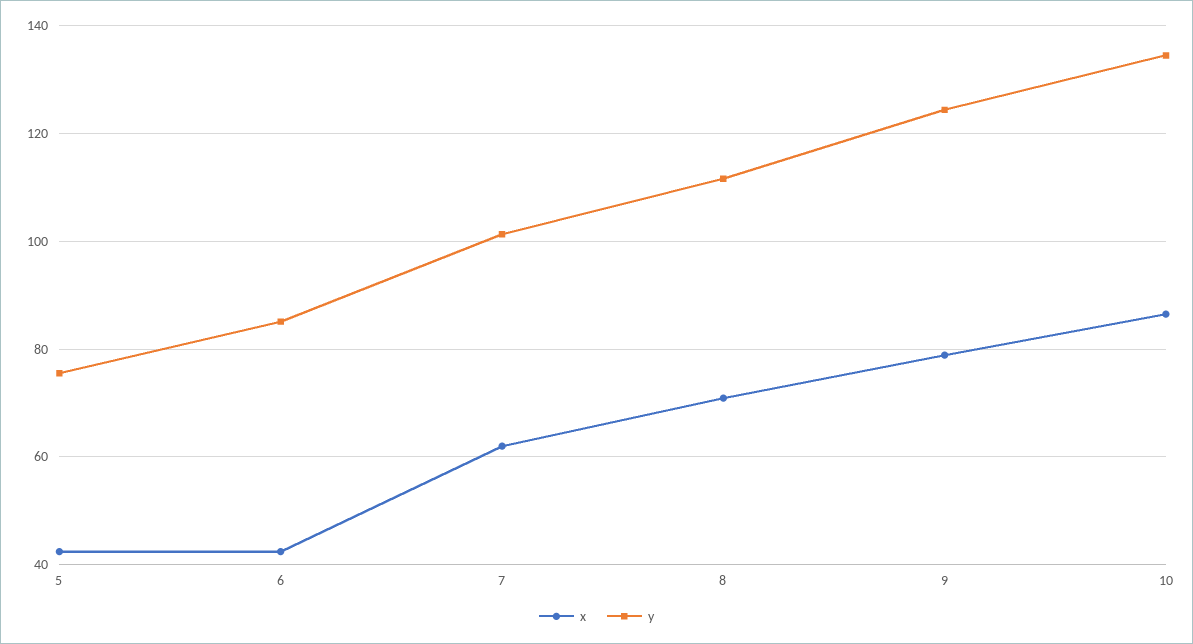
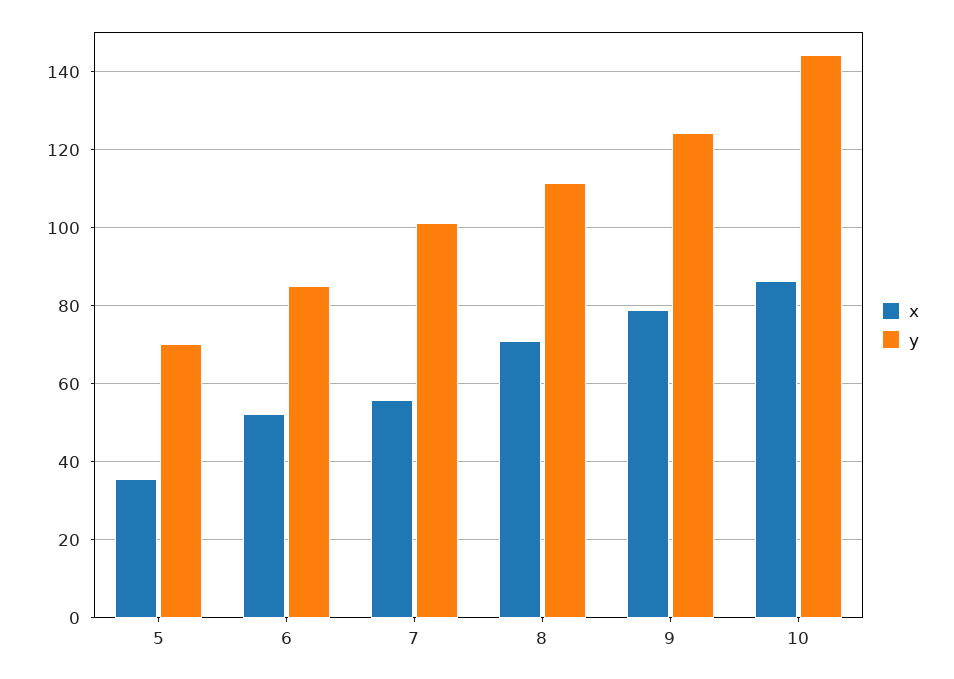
x, 5: 42 -> 36
y, 5: 76 -> 70
x, 6: 42 -> 52
x, 7: 62 -> 56
y, 10: 134 -> 144

